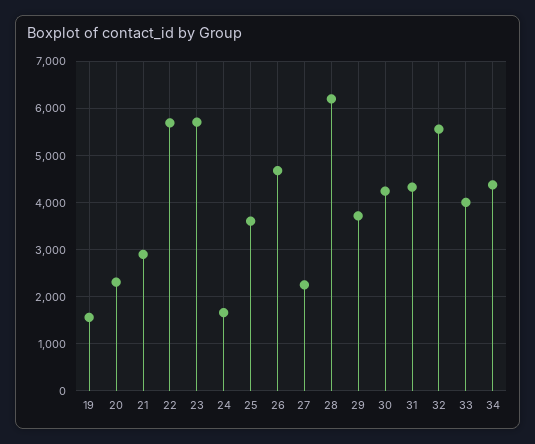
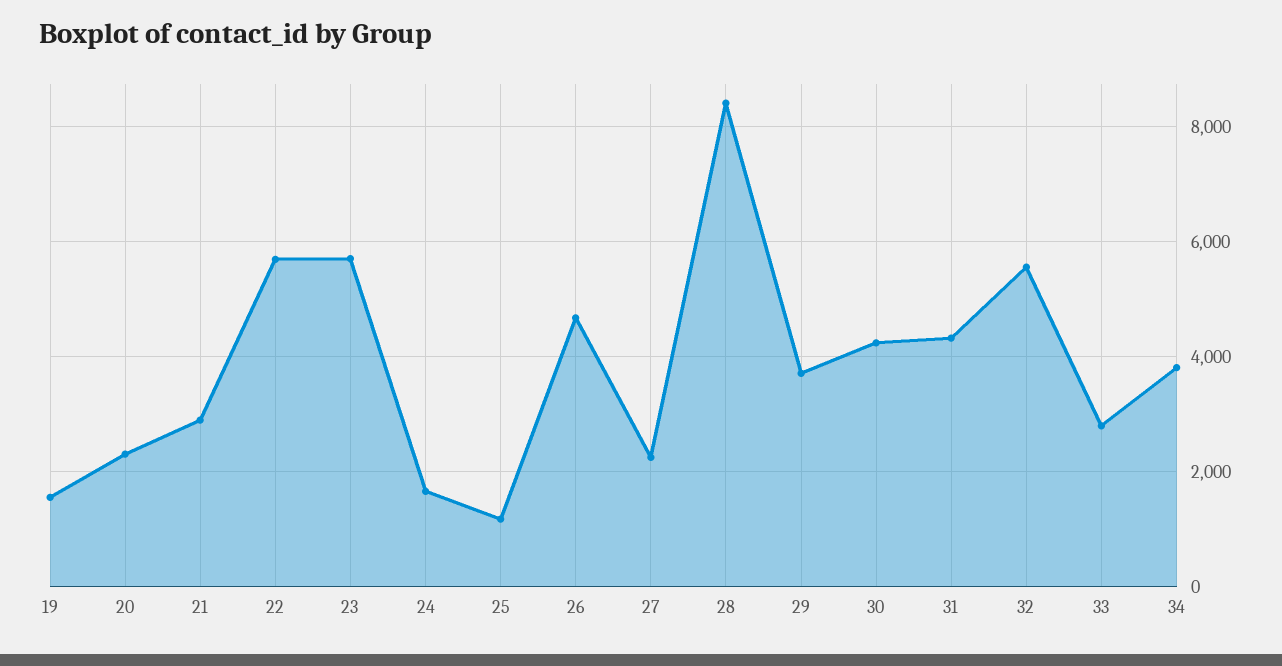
25: 3600 -> 1200
28: 6200 -> 8400
33: 4000 -> 2800
34: 4400 -> 3800

